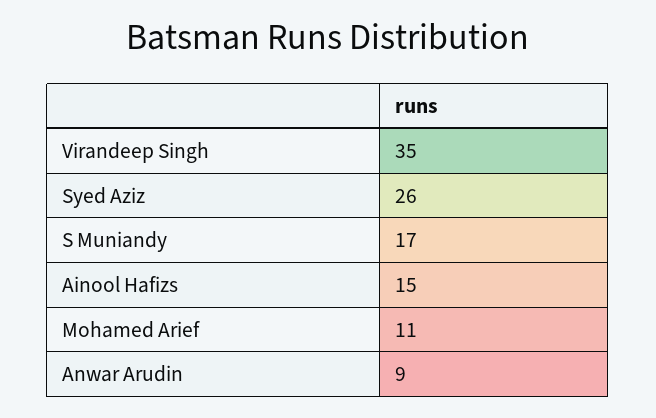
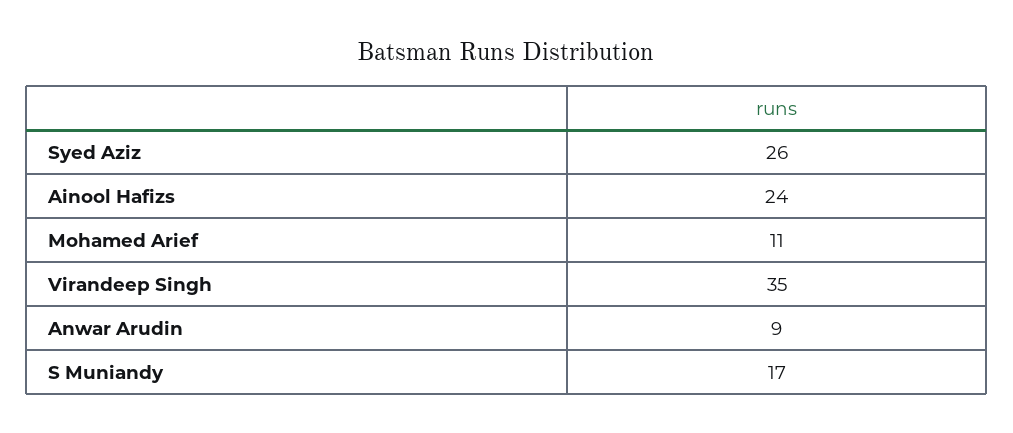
Ainool Hafizs: 15 -> 24

